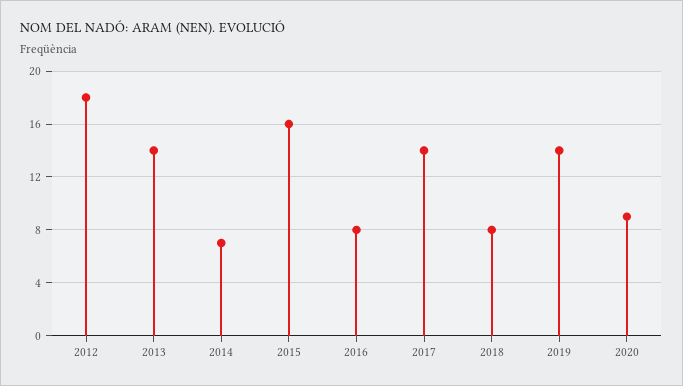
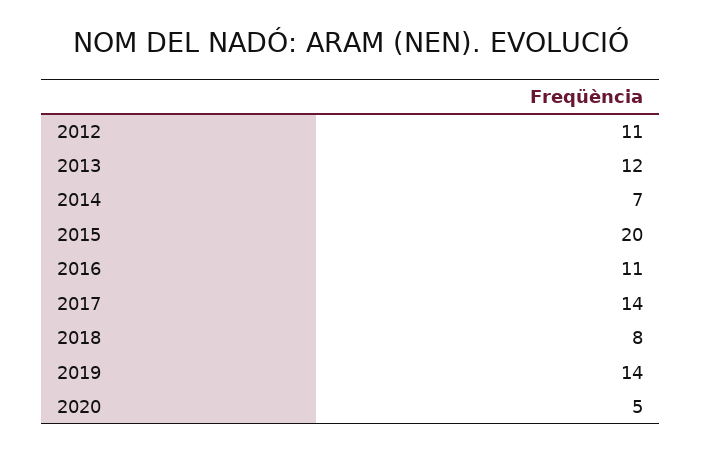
2012: 18 -> 11
2013: 14 -> 12
2015: 16 -> 20
2016: 8 -> 11
2020: 9 -> 5

